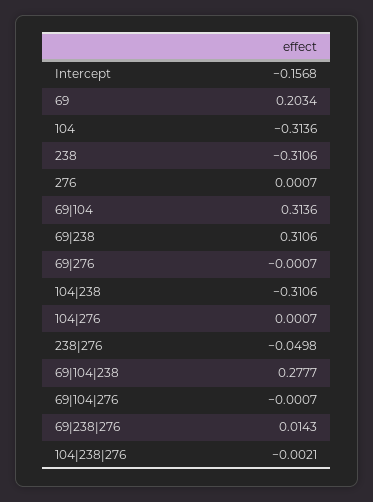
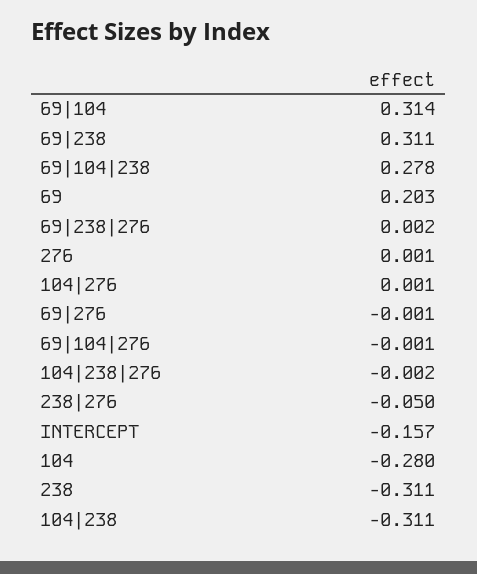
104: -0.3136 -> -0.28
69|238|276: 0.0143 -> 0.002

